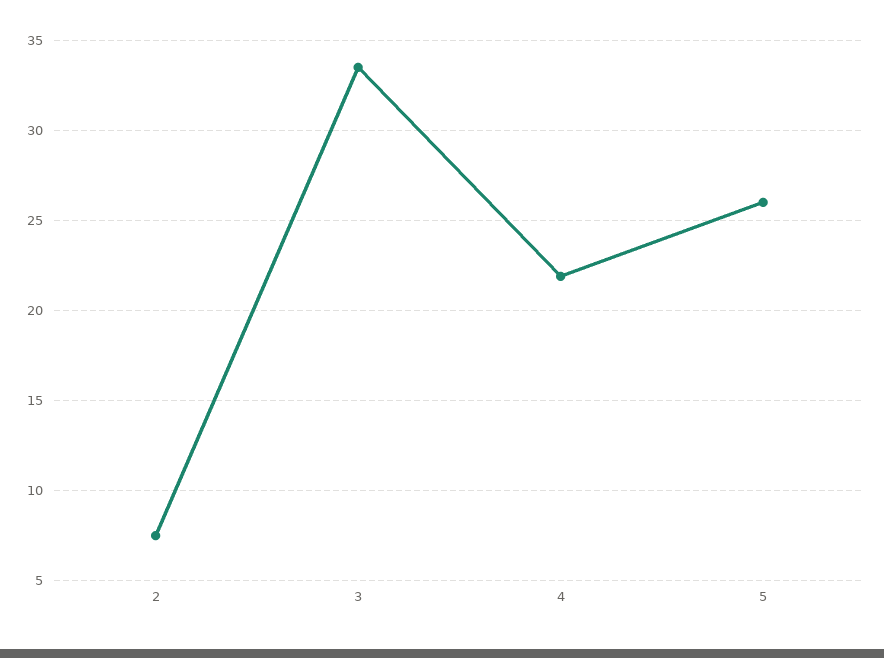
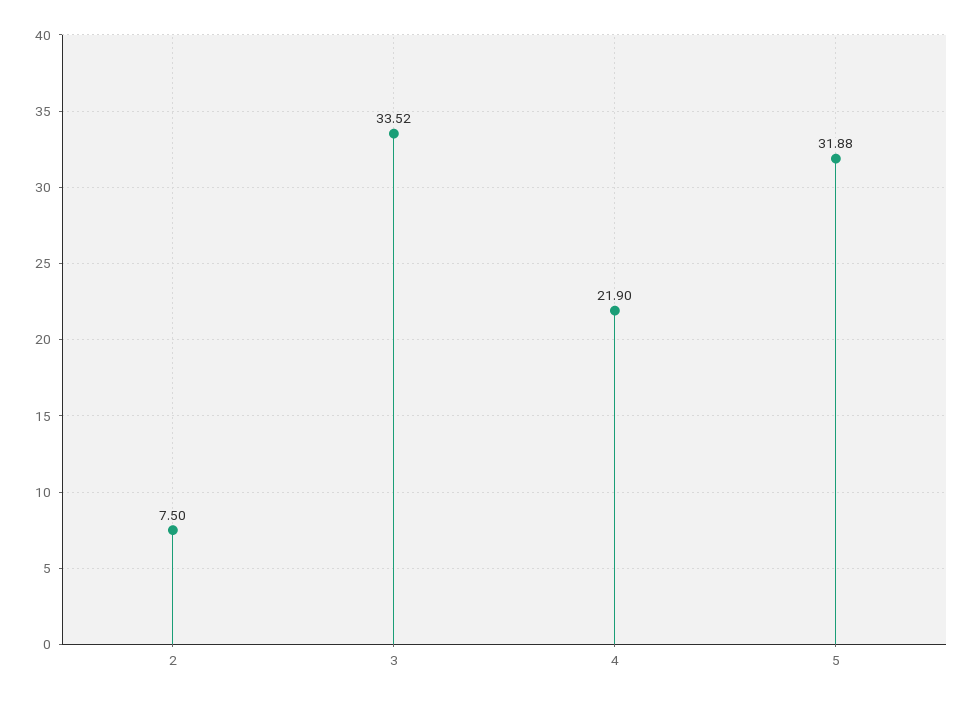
5: 26 -> 31.88

